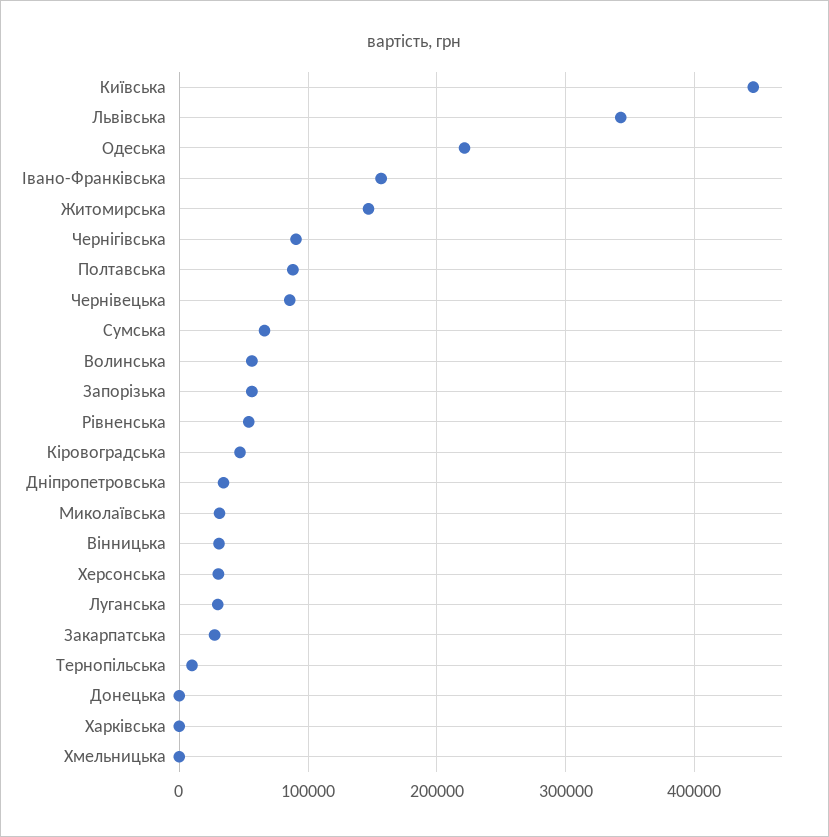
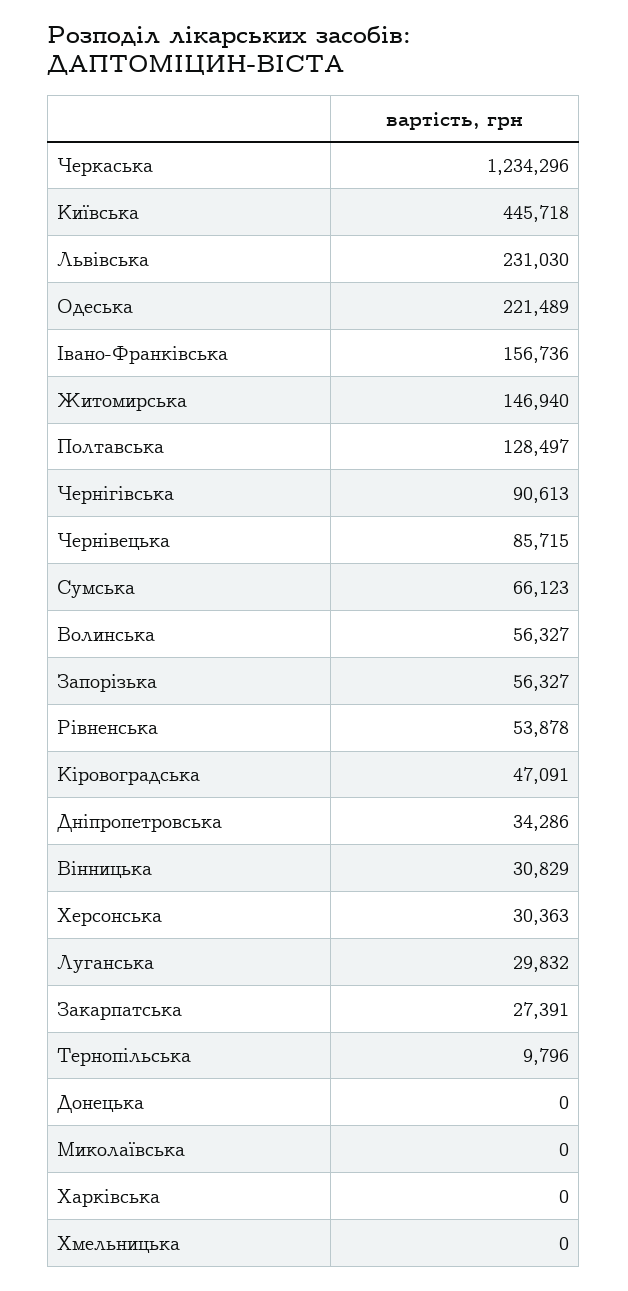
Львівська: 340000 -> 231030
Полтавська: 90000 -> 128497
Миколаївська: 30000 -> 0
Черкаська: none -> 1234296

